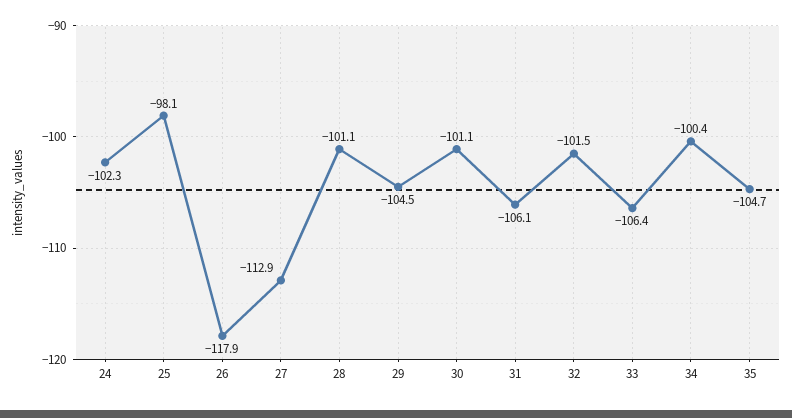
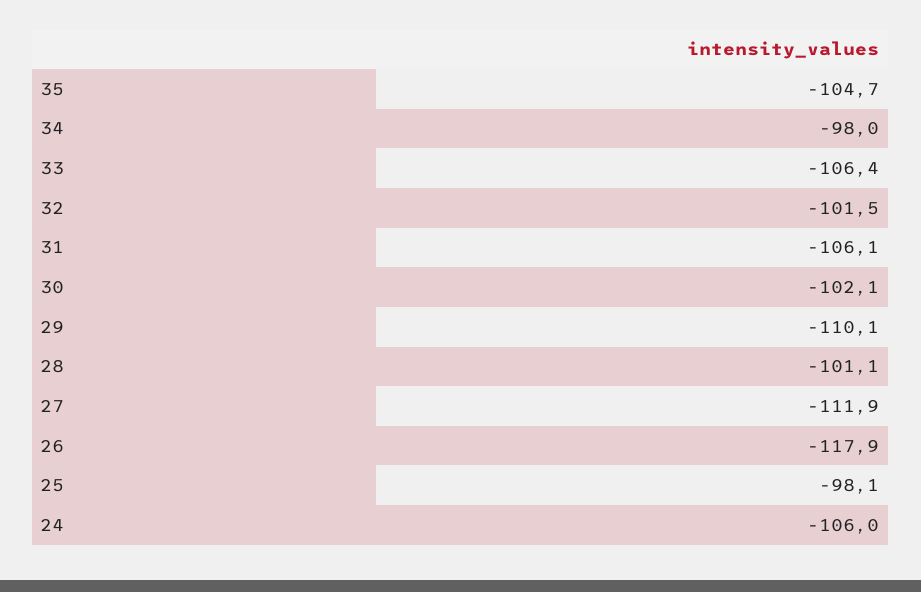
24: -102.3 -> -106
27: -112.9 -> -111.9
29: -104.5 -> -110.1
30: -101.1 -> -102.1
34: -100.4 -> -98

